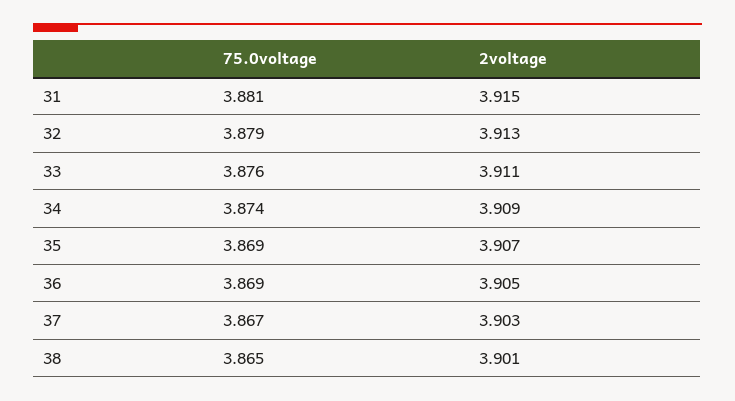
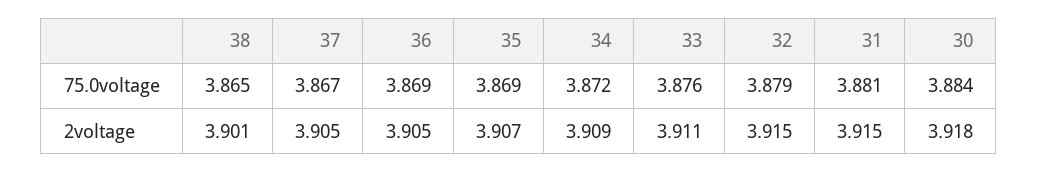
2voltage, 32: 3.913 -> 3.915
75.0voltage, 34: 3.874 -> 3.872
2voltage, 37: 3.903 -> 3.905
75.0voltage, 30: none -> 3.884
2voltage, 30: none -> 3.918

